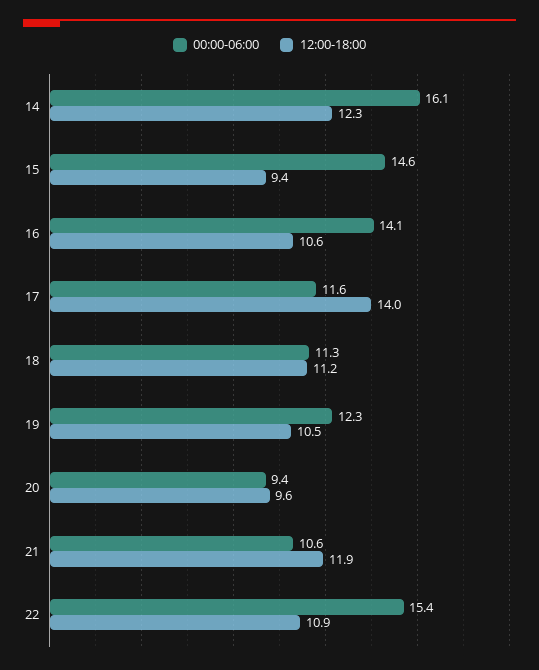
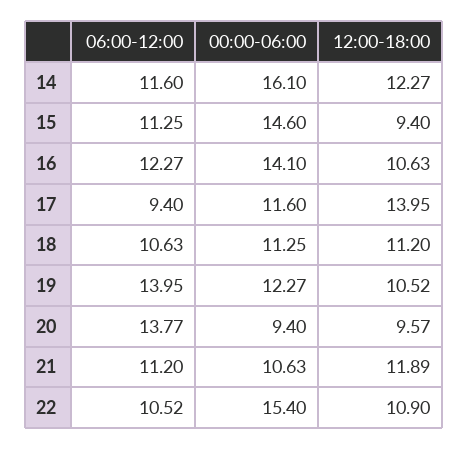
06:00-12:00, 14: none -> 11.6
06:00-12:00, 15: none -> 11.25
06:00-12:00, 16: none -> 12.27
06:00-12:00, 17: none -> 9.4
06:00-12:00, 18: none -> 10.63
06:00-12:00, 19: none -> 13.95
06:00-12:00, 20: none -> 13.77
06:00-12:00, 21: none -> 11.2
06:00-12:00, 22: none -> 10.52

